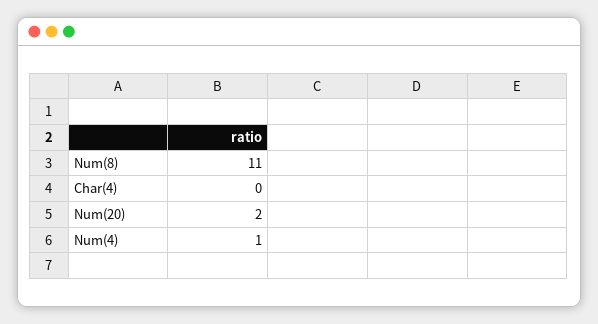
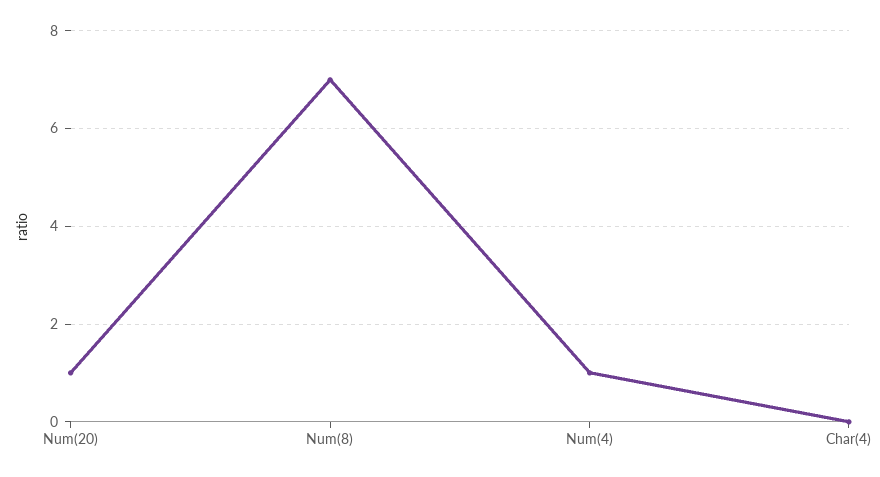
Num(8): 11 -> 7
Num(20): 2 -> 1

